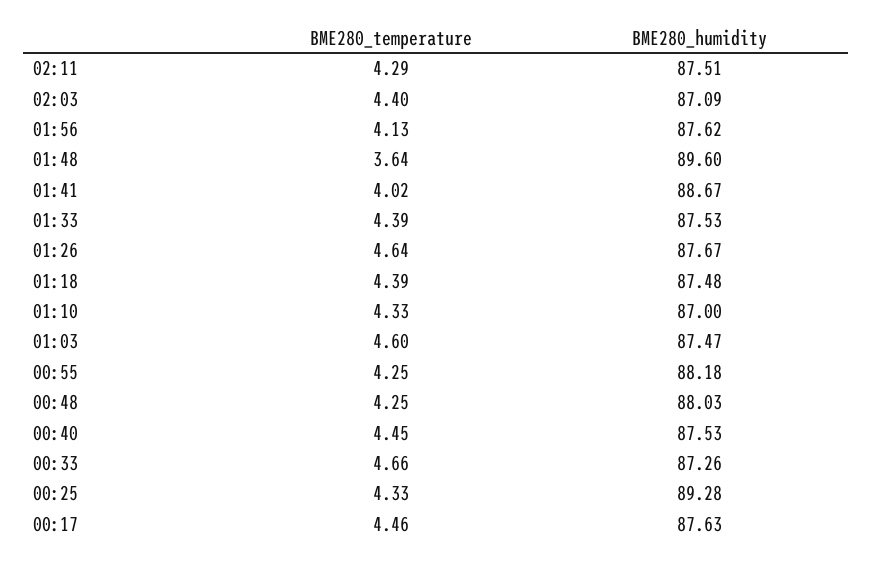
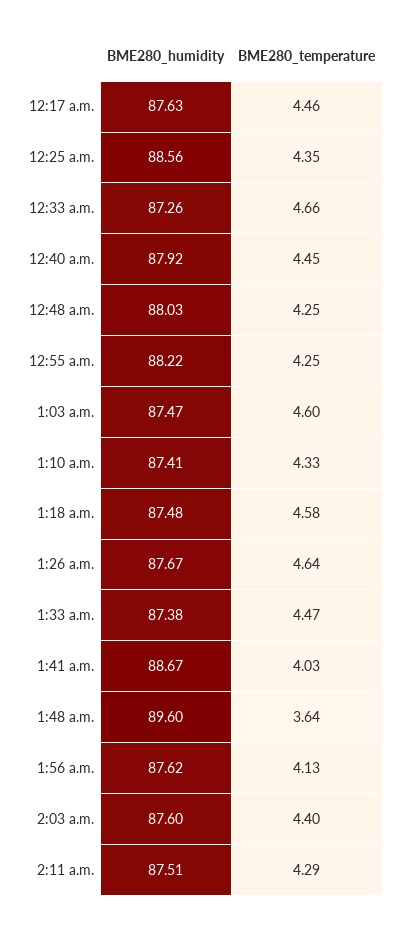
BME280_humidity, 02:03: 87.09 -> 87.6
BME280_temperature, 01:41: 4.02 -> 4.03
BME280_temperature, 01:33: 4.39 -> 4.47
BME280_humidity, 01:33: 87.53 -> 87.38
BME280_temperature, 01:18: 4.39 -> 4.58
BME280_humidity, 01:10: 87 -> 87.41
BME280_humidity, 00:55: 88.18 -> 88.22
BME280_humidity, 00:40: 87.53 -> 87.92
BME280_temperature, 00:25: 4.33 -> 4.35
BME280_humidity, 00:25: 89.28 -> 88.56

